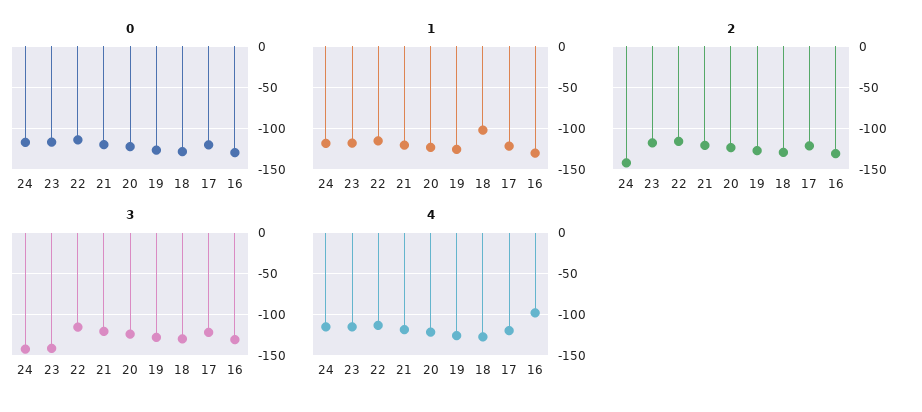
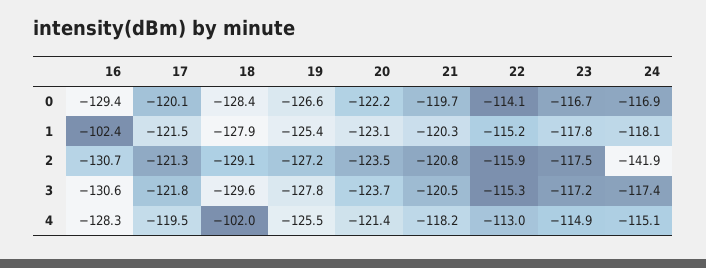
1, 18: -100 -> -127.9
1, 16: -130 -> -102.4
3, 24: -140 -> -117.4
3, 23: -140 -> -117.2
4, 18: -130 -> -102
4, 16: -100 -> -128.3

